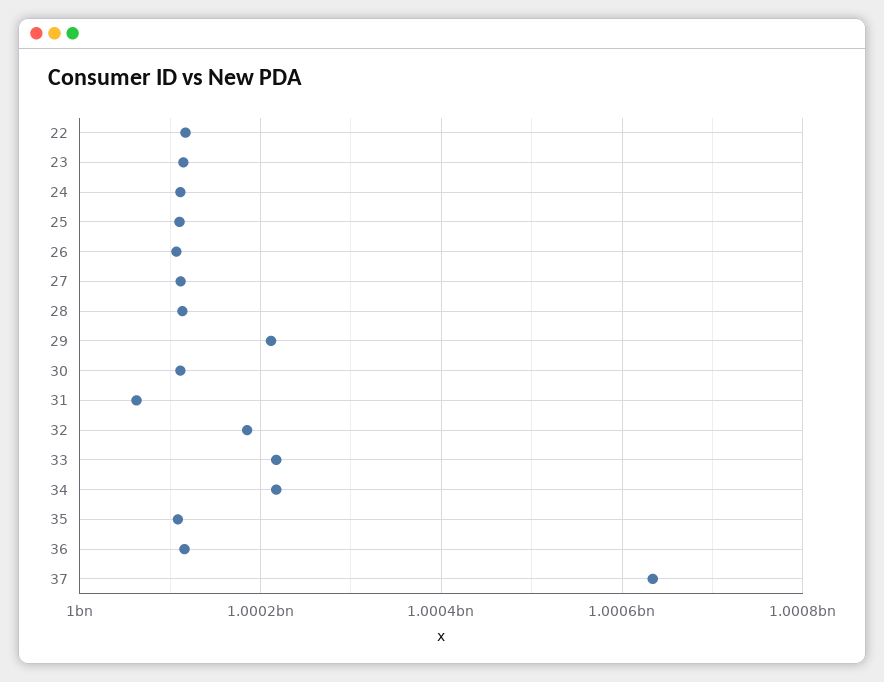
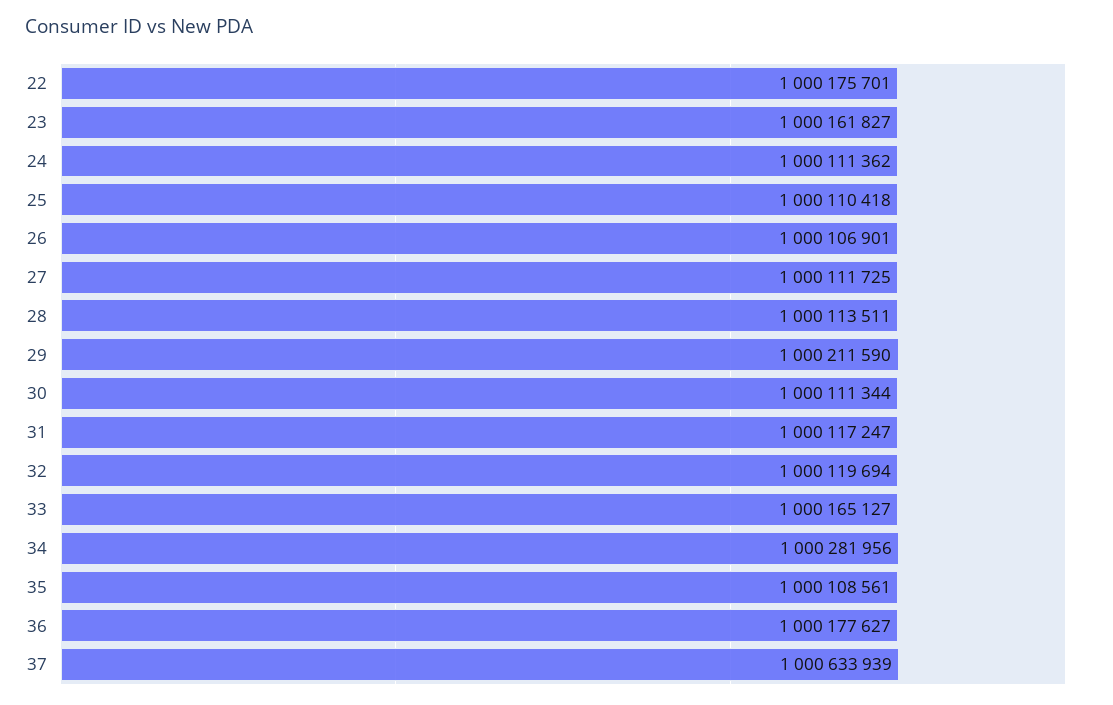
22: 1000120000 -> 1000175701
23: 1000120000 -> 1000161827
31: 1000060000 -> 1000117247
32: 1000180000 -> 1000119694
33: 1000220000 -> 1000165127
34: 1000220000 -> 1000281956
36: 1000120000 -> 1000177627

